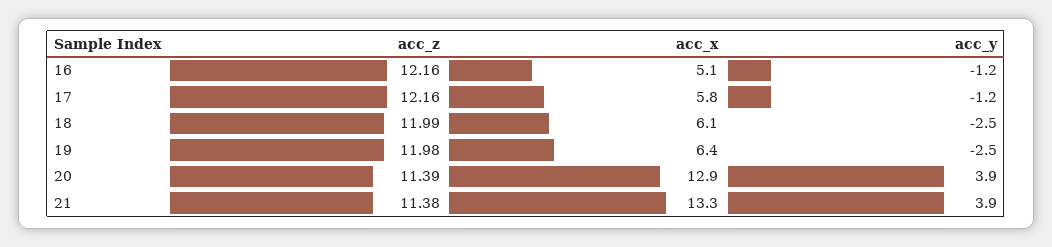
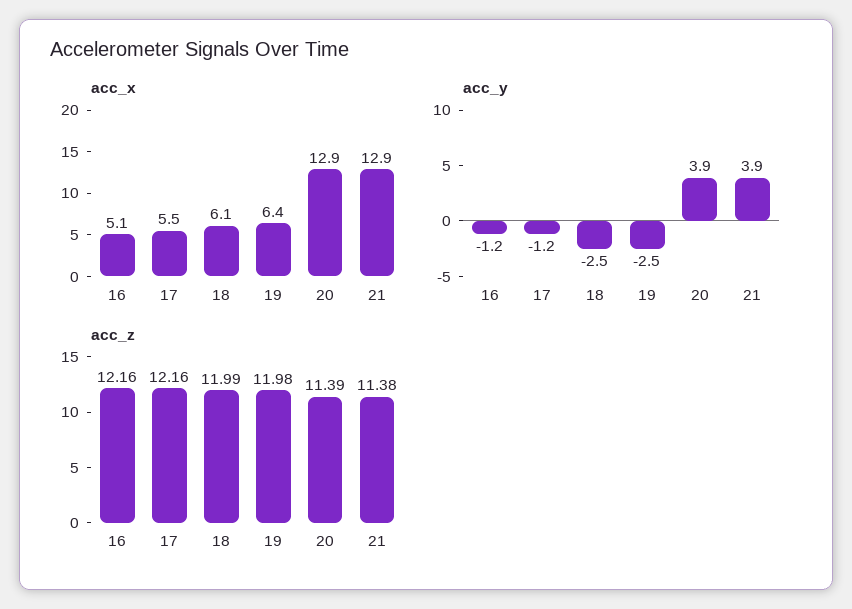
acc_x, 17: 5.8 -> 5.5
acc_x, 21: 13.3 -> 12.9

